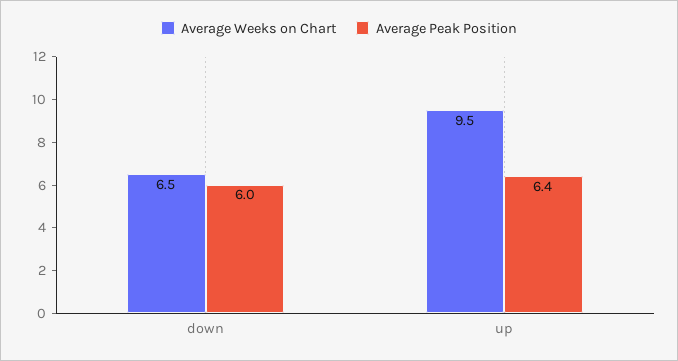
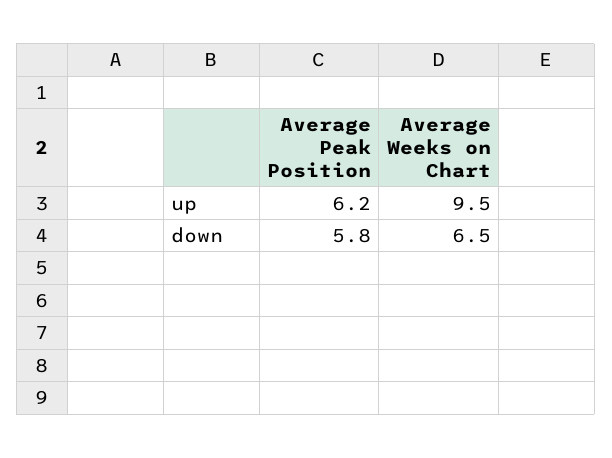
Average Peak Position, down: 6 -> 5.8
Average Peak Position, up: 6.4 -> 6.2

